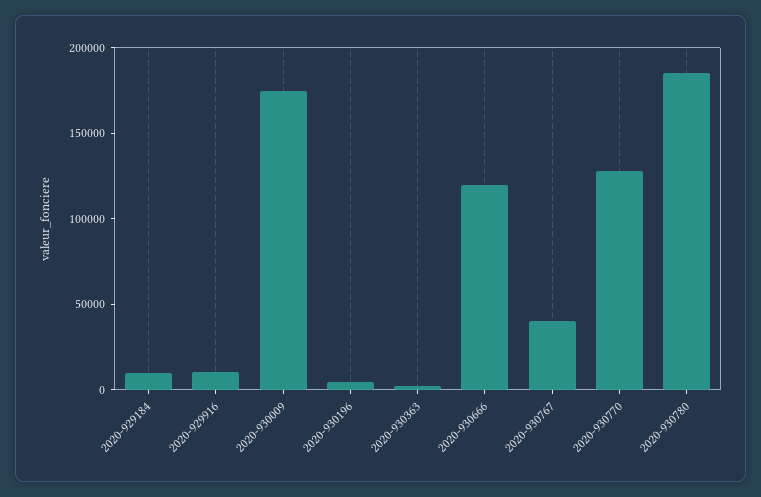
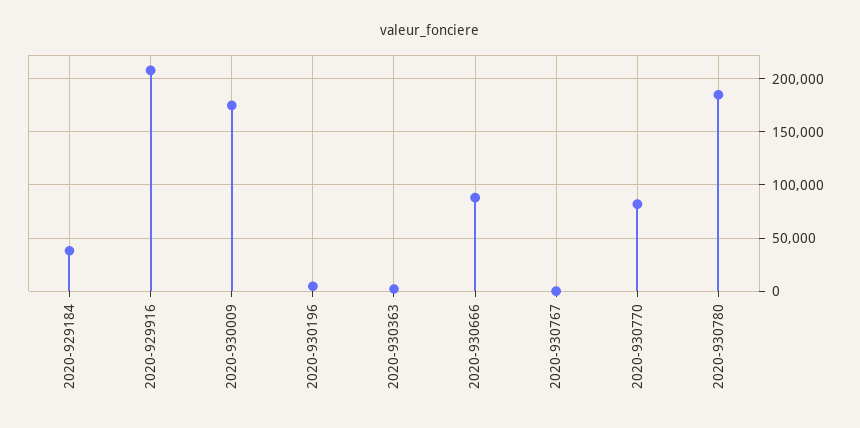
2020-929184: 10000 -> 40000
2020-929916: 10000 -> 210000
2020-930666: 120000 -> 90000
2020-930767: 40000 -> 0
2020-930770: 130000 -> 80000

